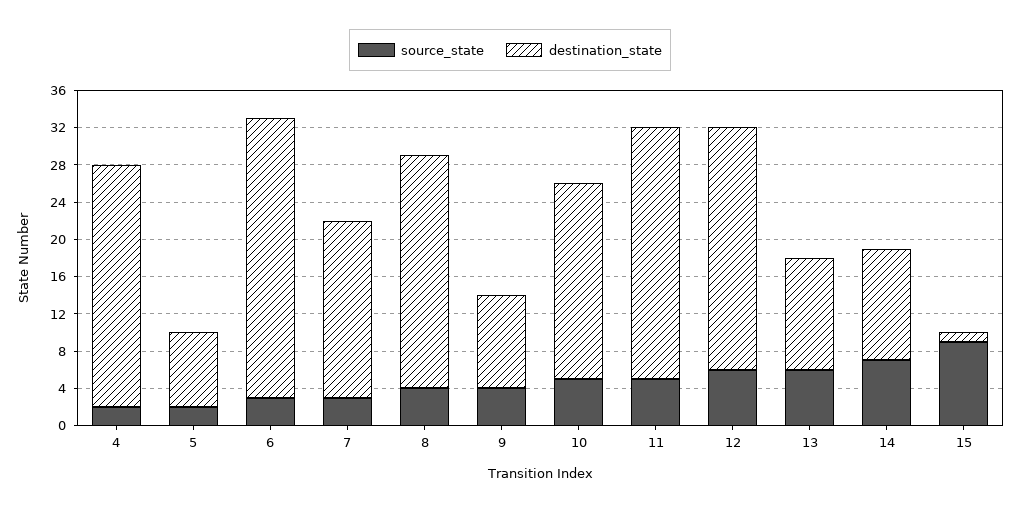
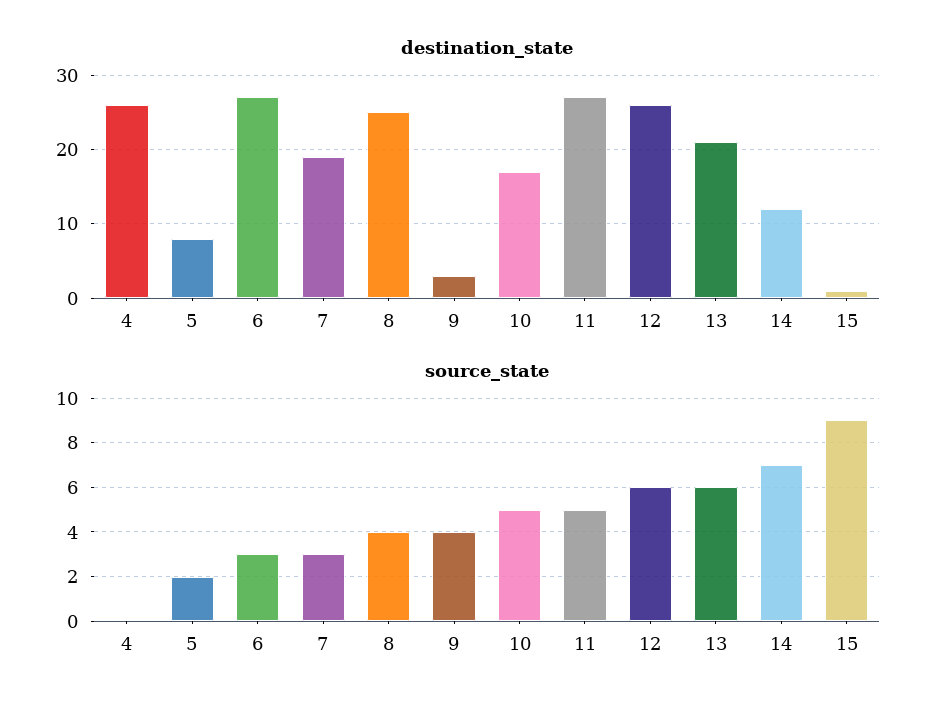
source_state, 4: 2 -> 0
destination_state, 6: 30 -> 27
destination_state, 9: 10 -> 3
destination_state, 10: 21 -> 17
destination_state, 13: 12 -> 21

